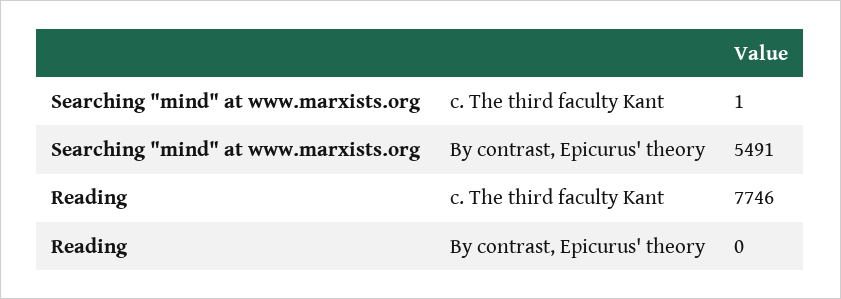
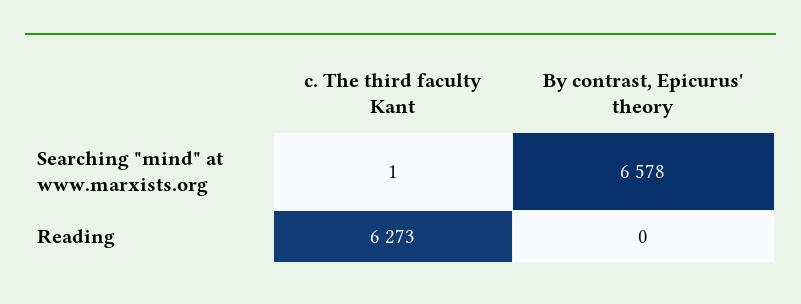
Searching "mind" at www.marxists.org, By contrast, Epicurus' theory: 5491 -> 6578
Reading, c. The third faculty Kant: 7746 -> 6273

